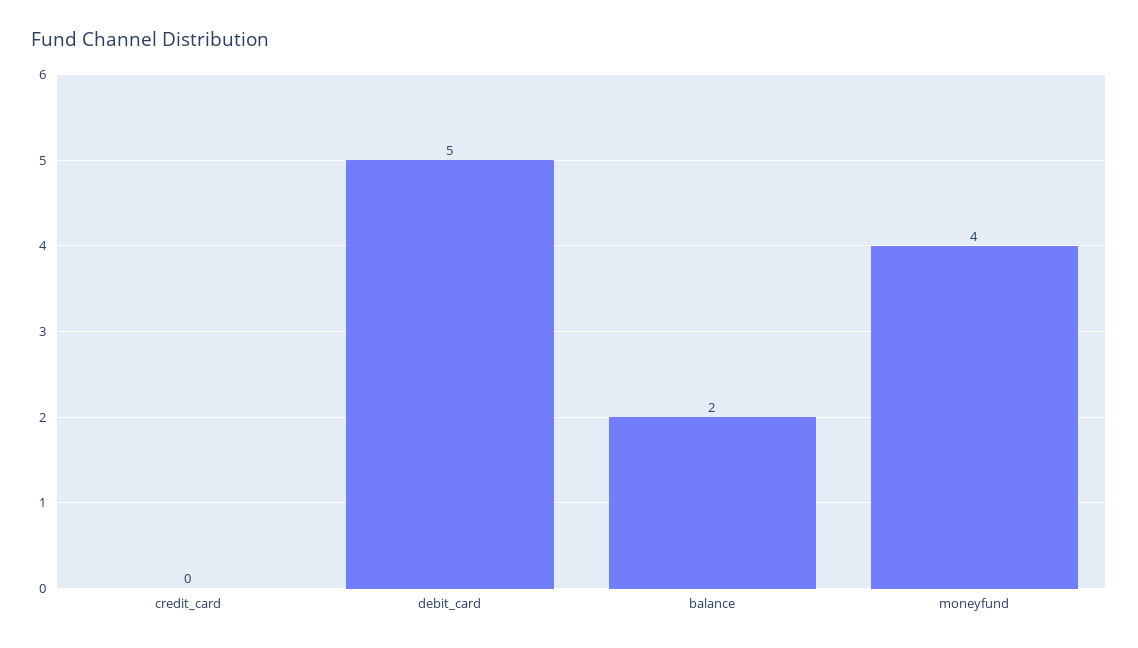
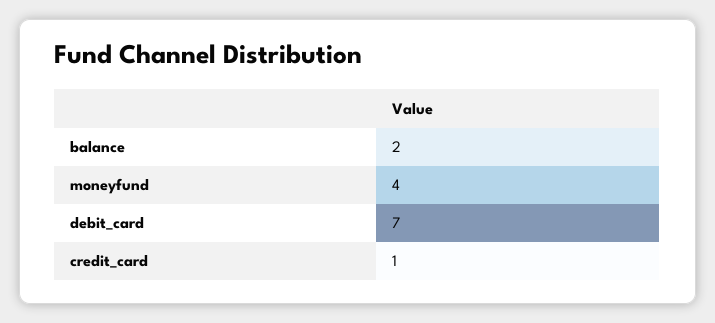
credit_card: 0 -> 1
debit_card: 5 -> 7

